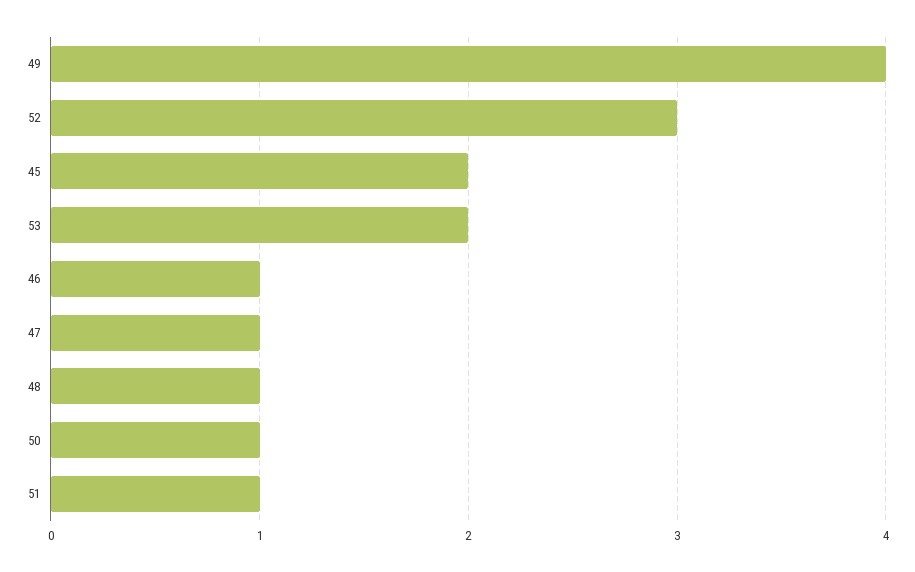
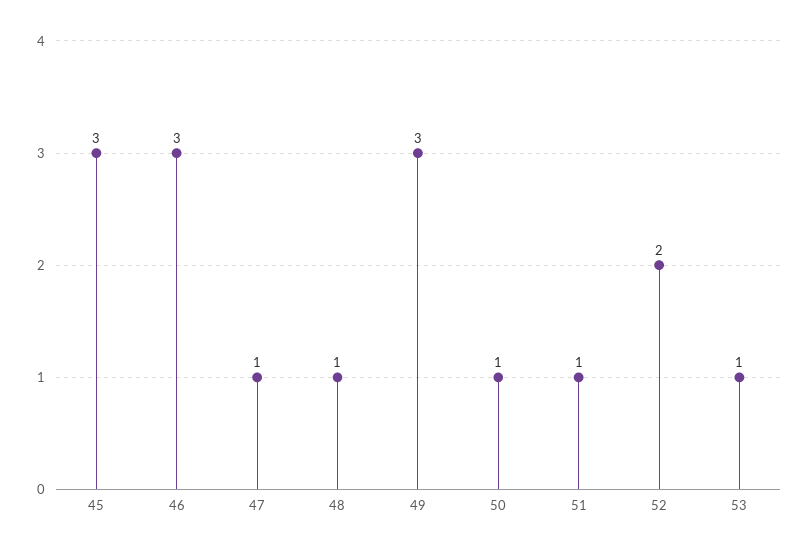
49: 4 -> 3
52: 3 -> 2
45: 2 -> 3
53: 2 -> 1
46: 1 -> 3

